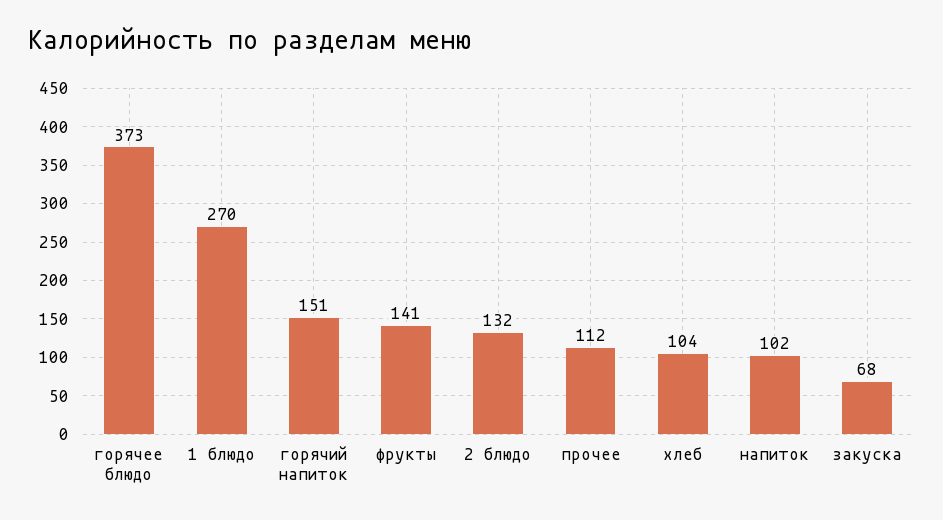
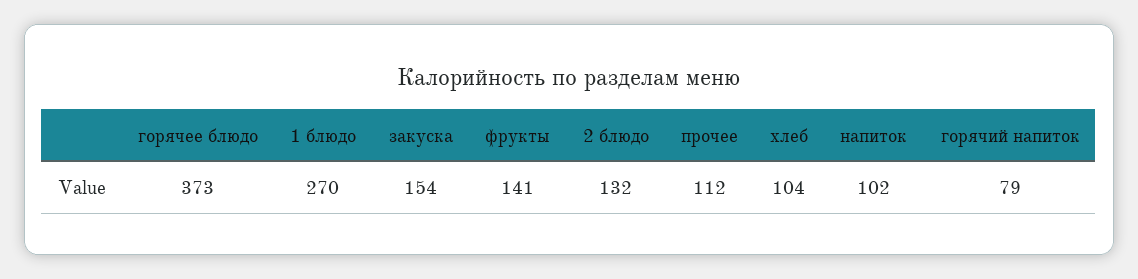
горячий напиток: 151 -> 79
закуска: 68 -> 154

